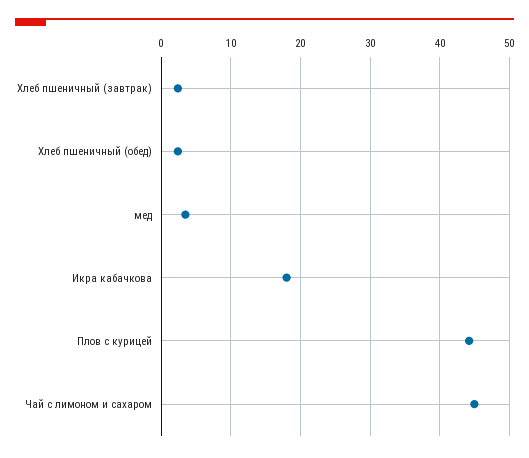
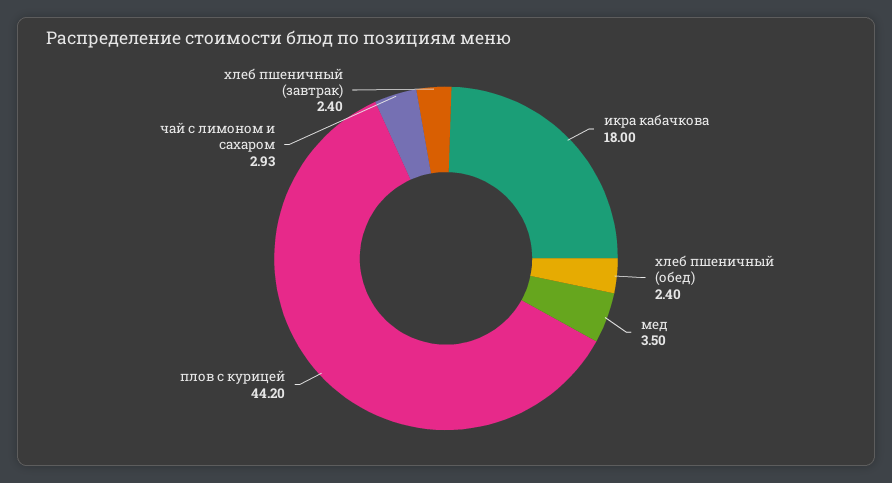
Чай с лимоном и сахаром: 45 -> 2.93

